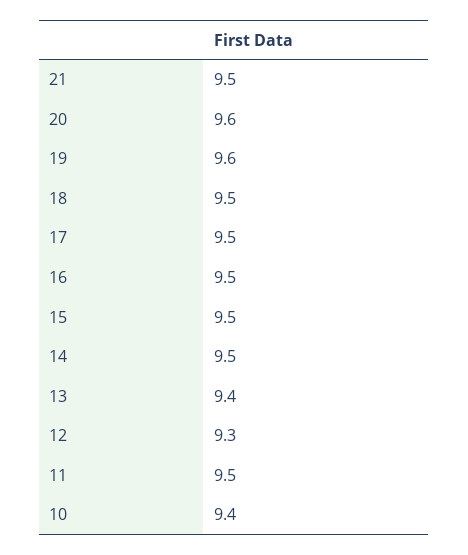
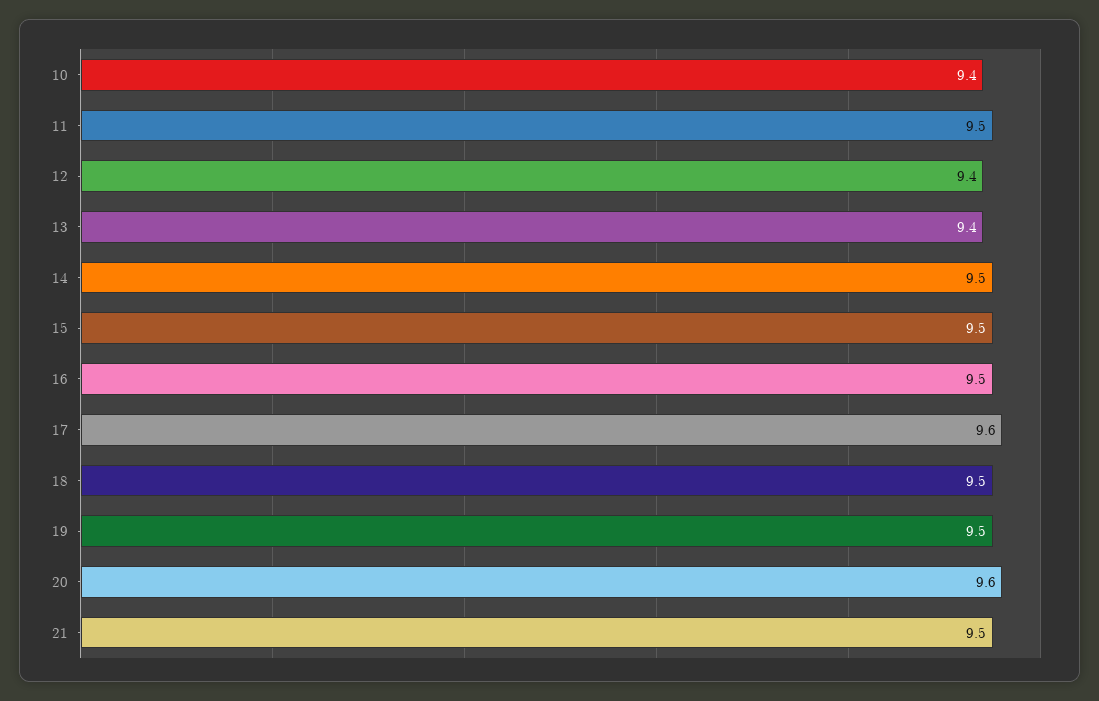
19: 9.6 -> 9.5
17: 9.5 -> 9.6
12: 9.3 -> 9.4

